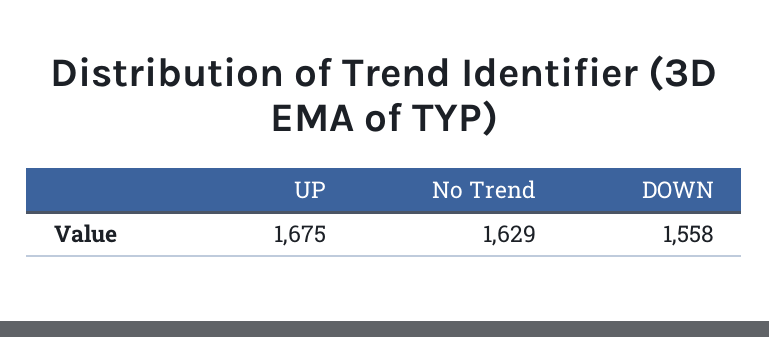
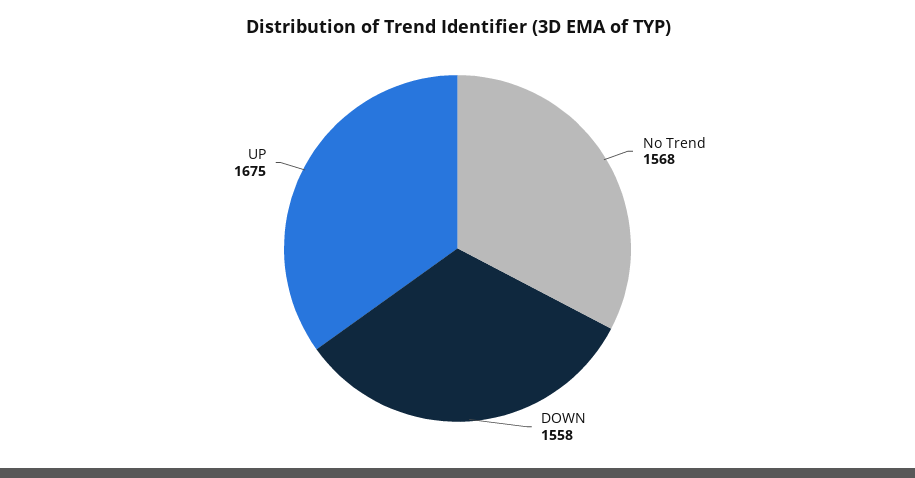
No Trend: 1629 -> 1568

